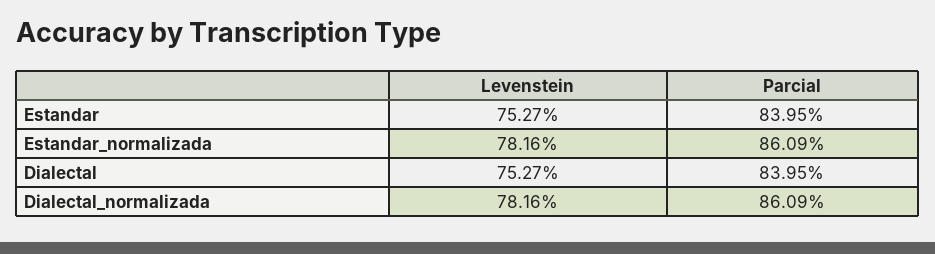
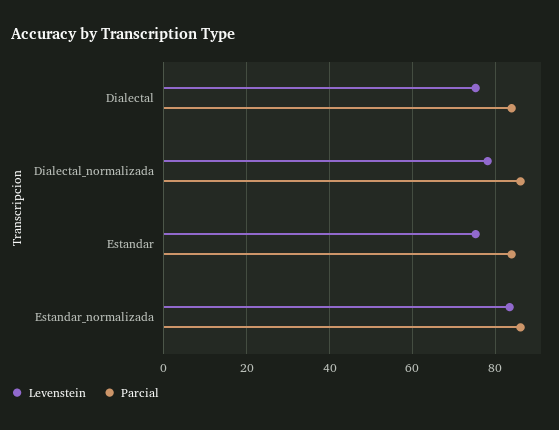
Levenstein, Estandar_normalizada: 78.16 -> 84

